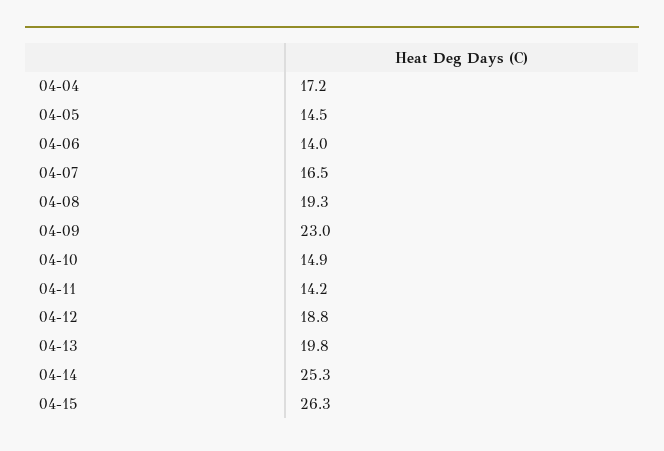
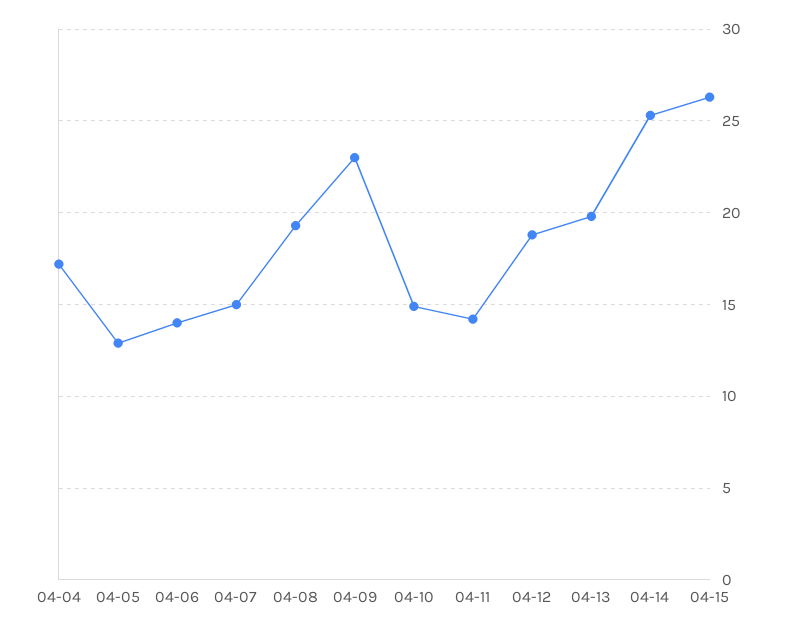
04-05: 14.5 -> 13
04-07: 16.5 -> 15

